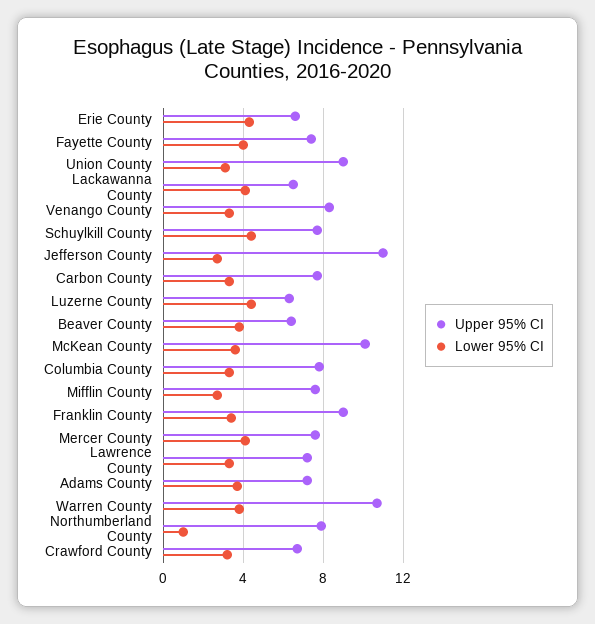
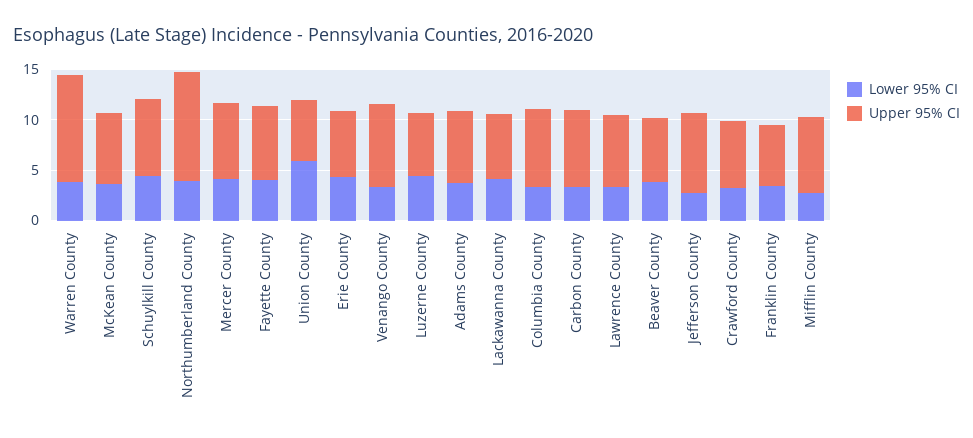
Upper 95% CI, Union County: 9 -> 6
Lower 95% CI, Union County: 3 -> 6
Upper 95% CI, Jefferson County: 11 -> 8
Upper 95% CI, McKean County: 10 -> 7
Upper 95% CI, Franklin County: 9 -> 6
Upper 95% CI, Northumberland County: 8 -> 11
Lower 95% CI, Northumberland County: 1 -> 4

